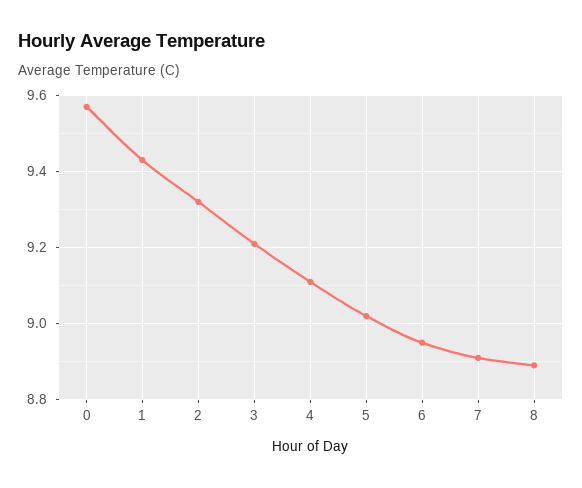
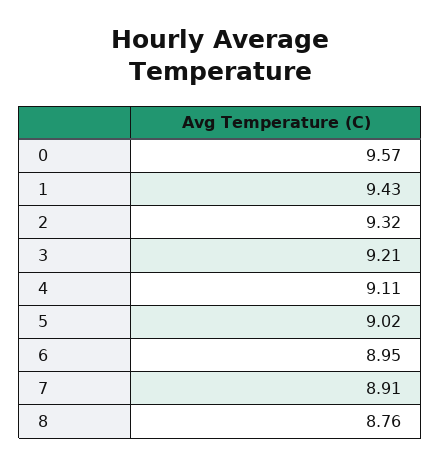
8: 8.9 -> 8.76

